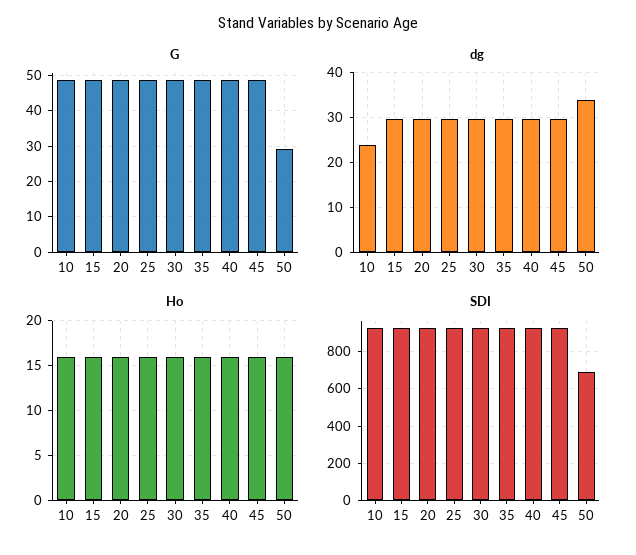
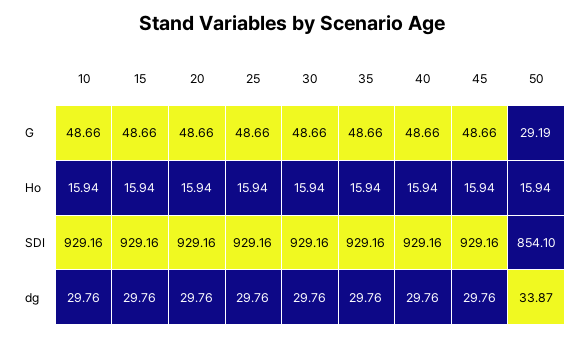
dg, 10: 24 -> 29.76
SDI, 50: 700 -> 854.1

